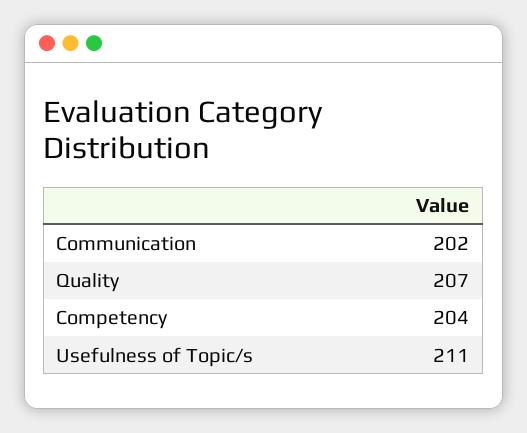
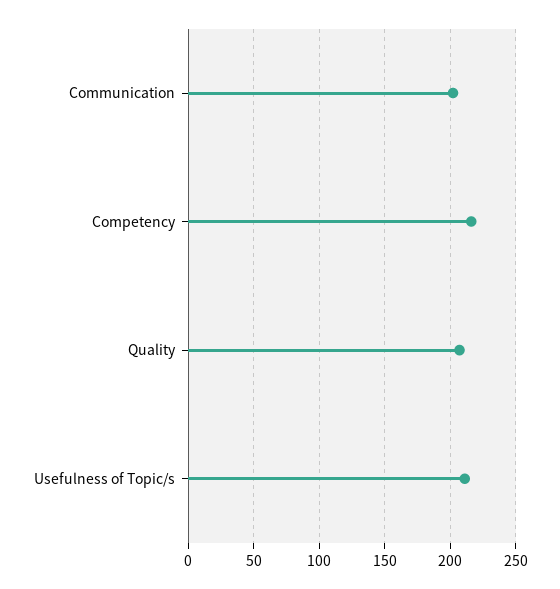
Competency: 204 -> 215

